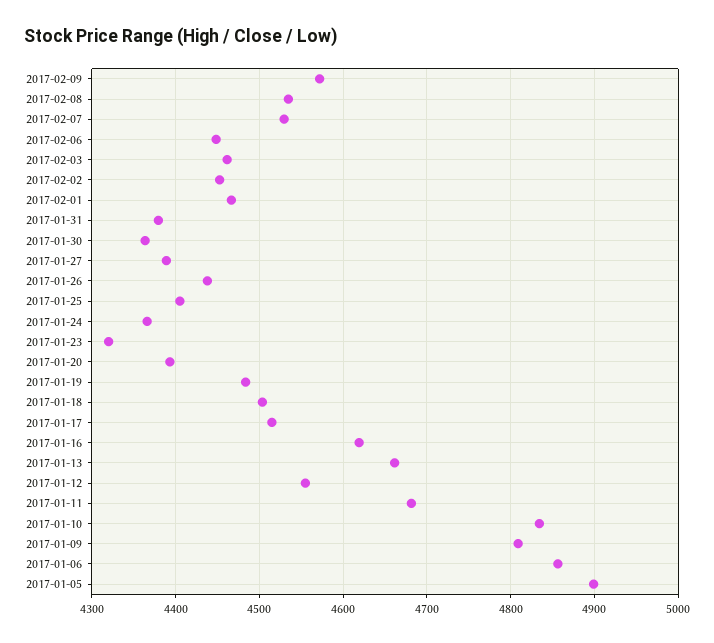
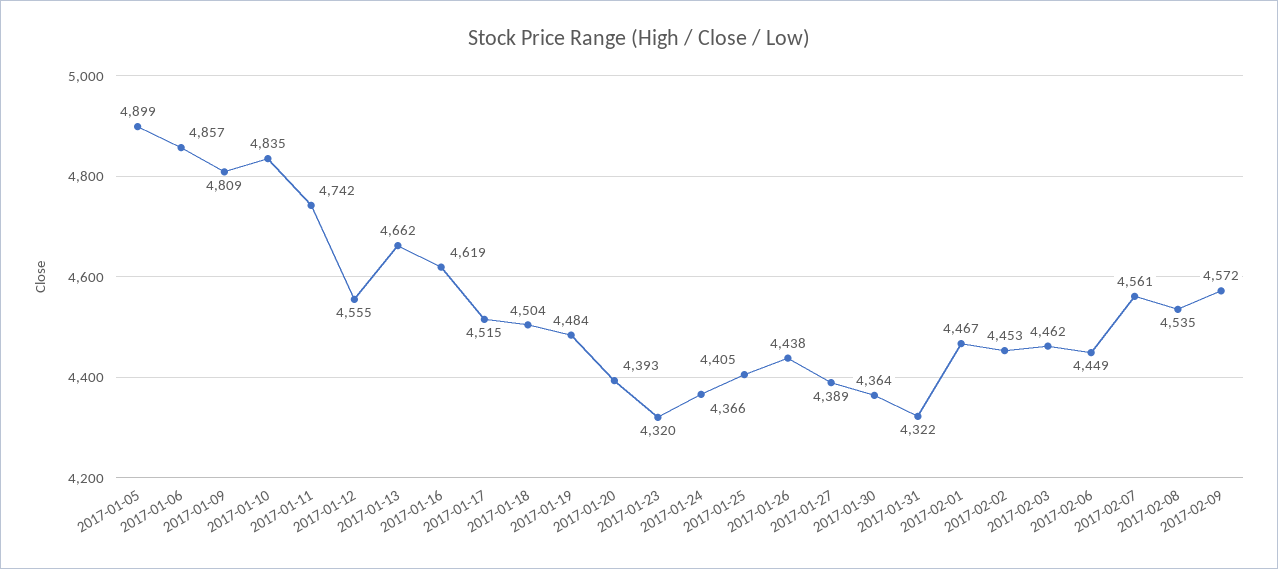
2017-02-07: 4530 -> 4561
2017-01-31: 4380 -> 4322
2017-01-11: 4680 -> 4742

